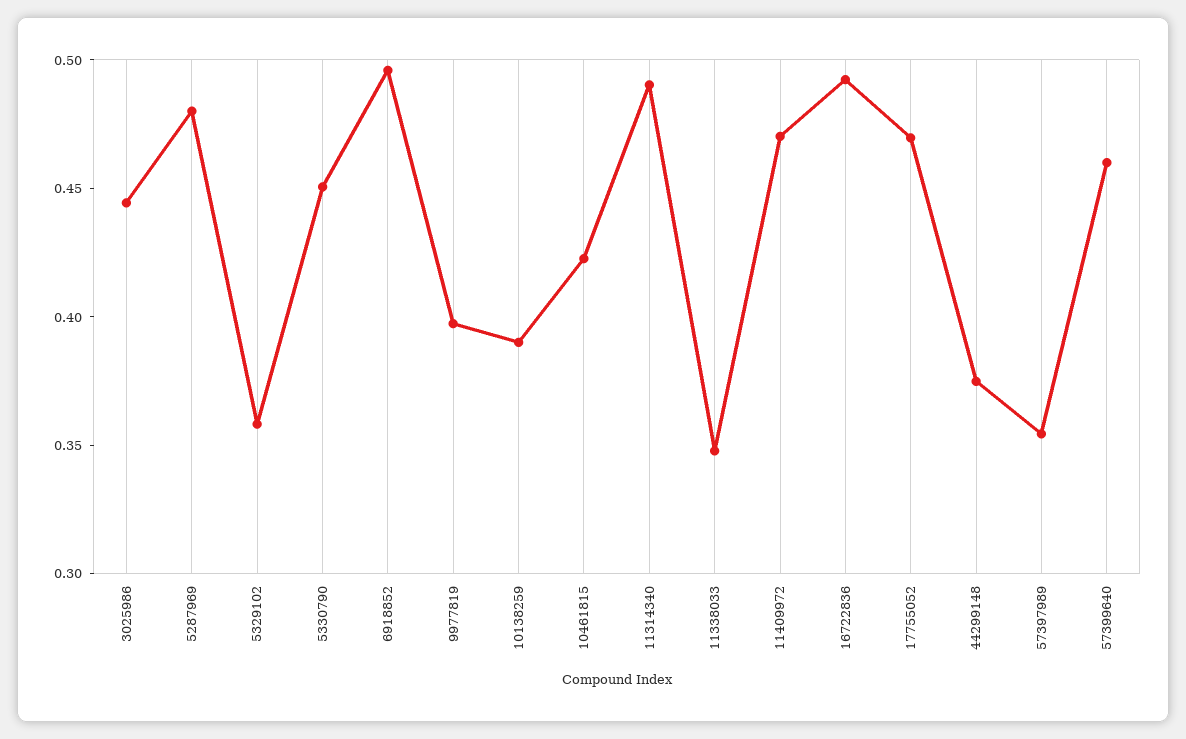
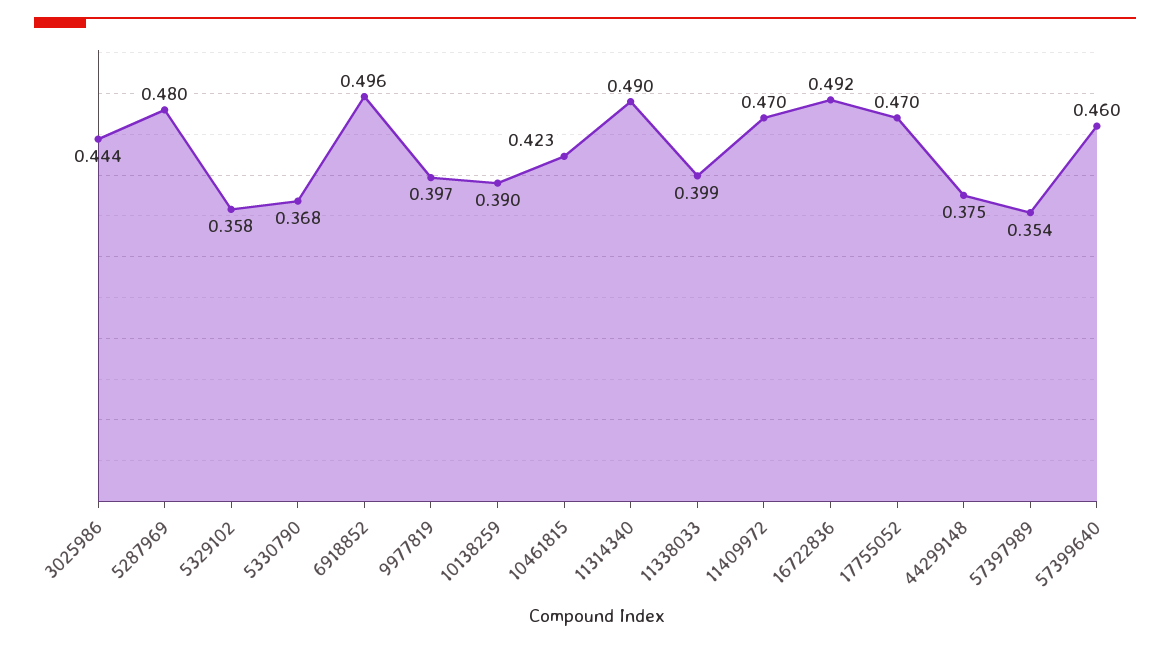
5330790: 0.45 -> 0.368
11338033: 0.35 -> 0.399

